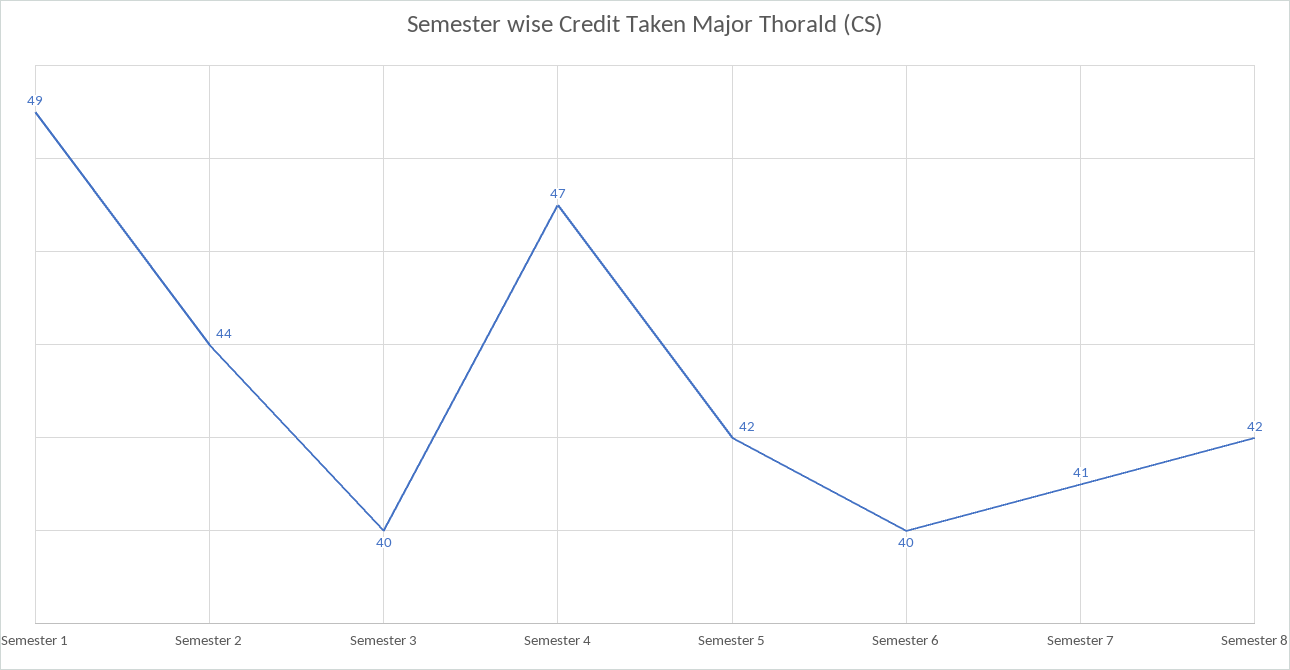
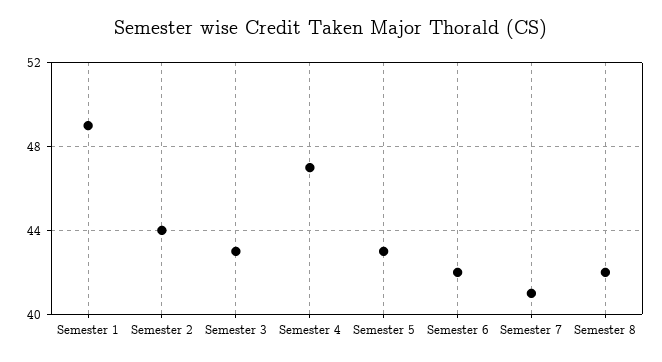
Semester 3: 40 -> 43
Semester 5: 42 -> 43
Semester 6: 40 -> 42

